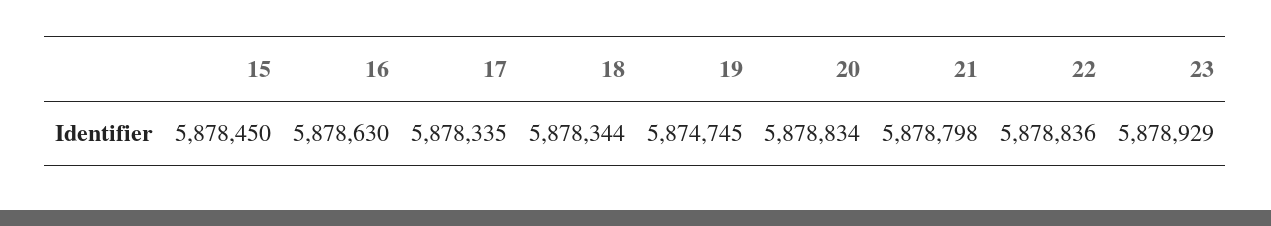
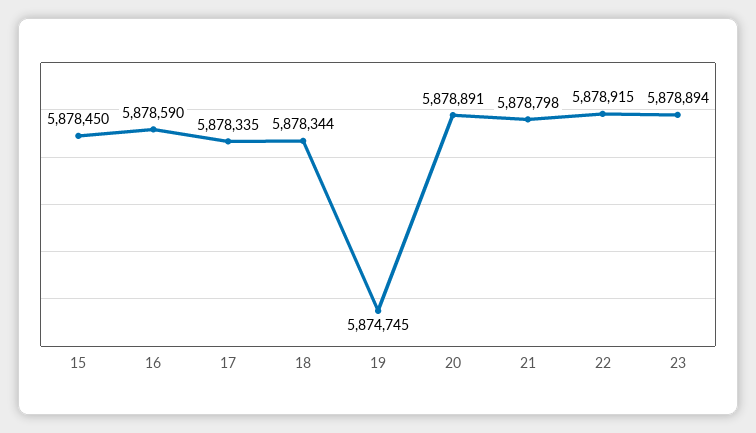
16: 5878630 -> 5878590
20: 5878834 -> 5878891
22: 5878836 -> 5878915
23: 5878929 -> 5878894

